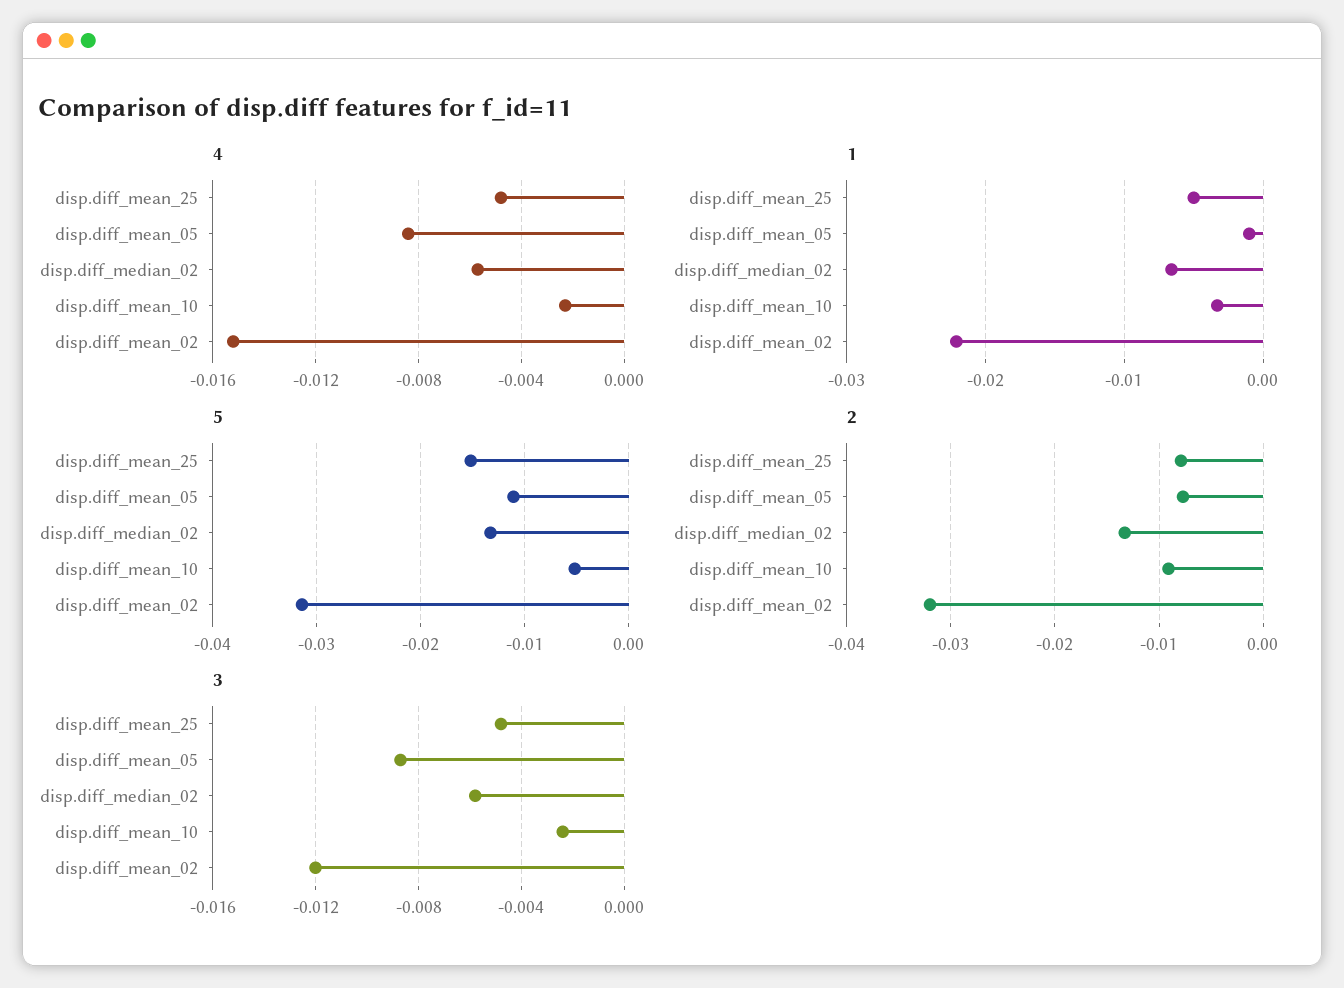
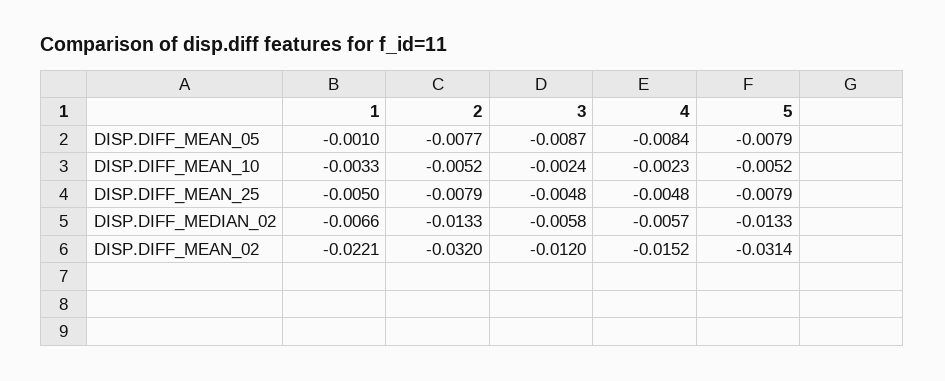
5, disp.diff_mean_25: -0.015 -> -0.0079
5, disp.diff_mean_05: -0.011 -> -0.0079
2, disp.diff_mean_10: -0.009 -> -0.0052

